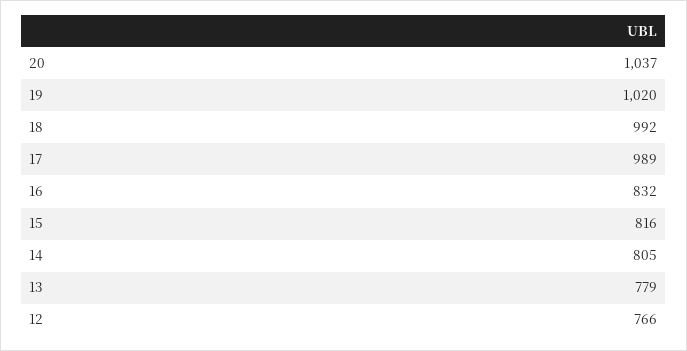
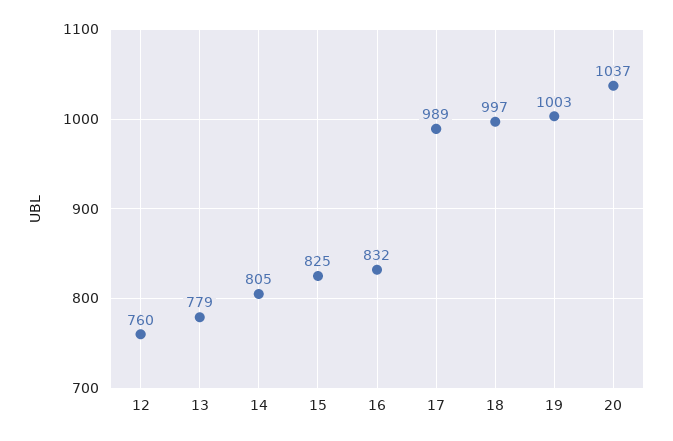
19: 1020 -> 1003
18: 992 -> 997
15: 816 -> 825
12: 766 -> 760

